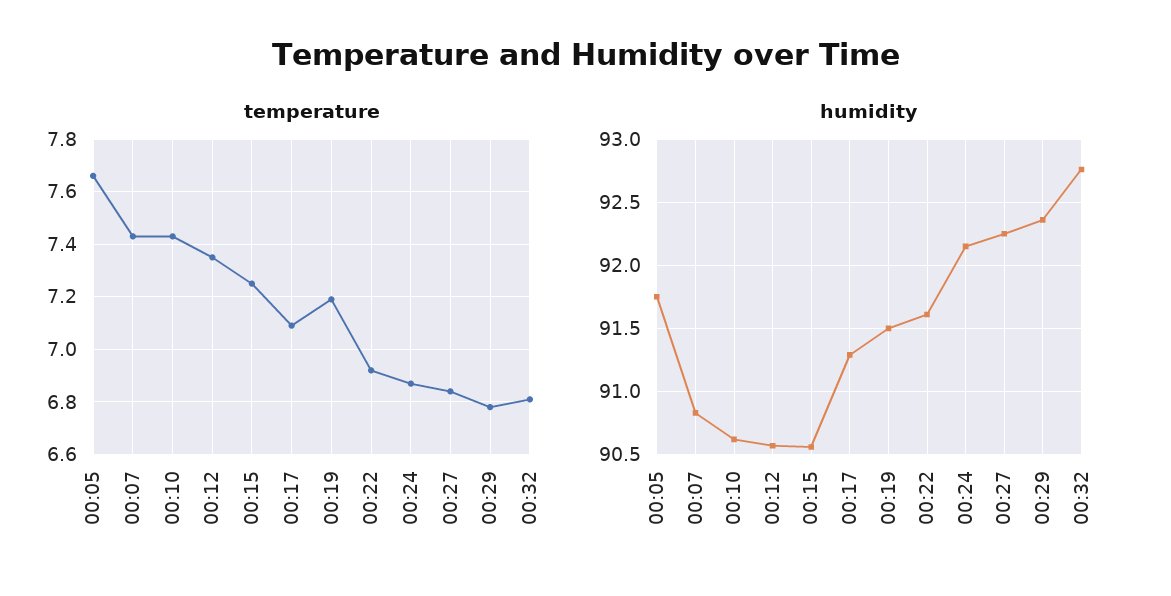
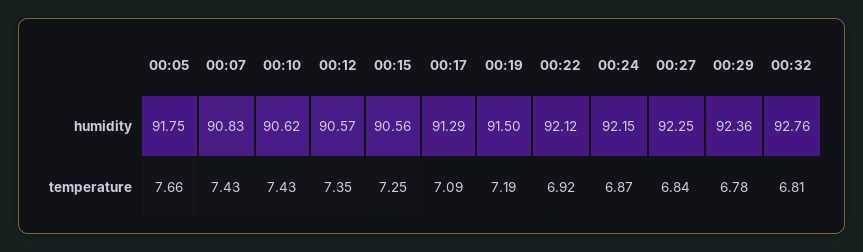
humidity, 00:22: 91.6 -> 92.12

